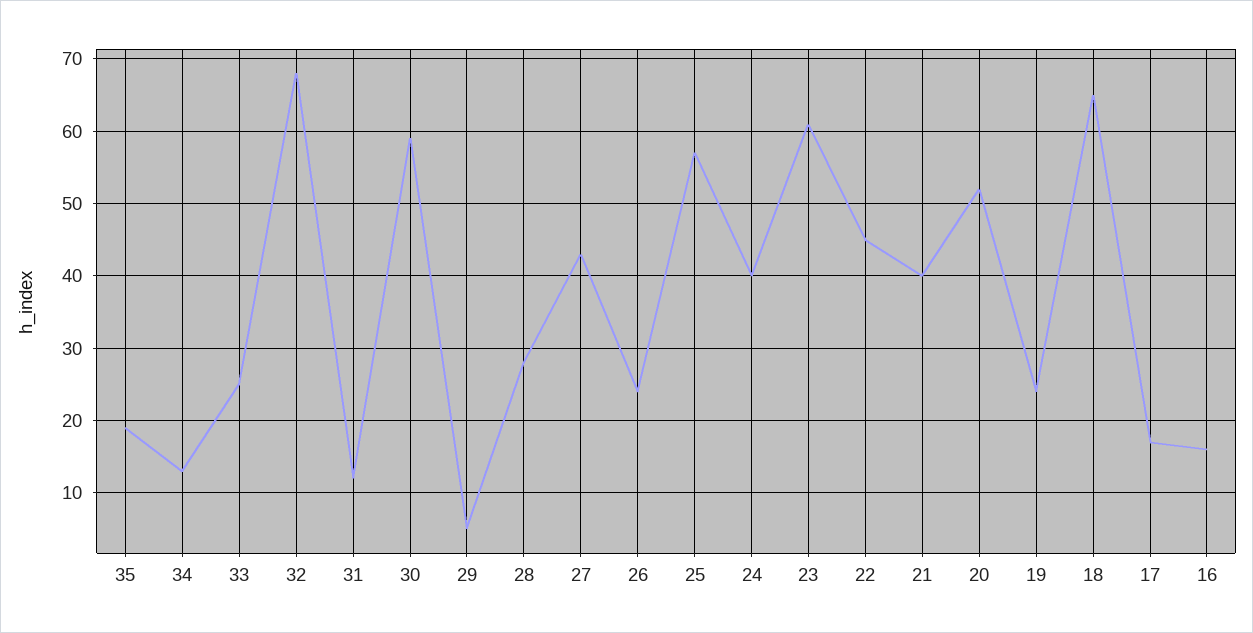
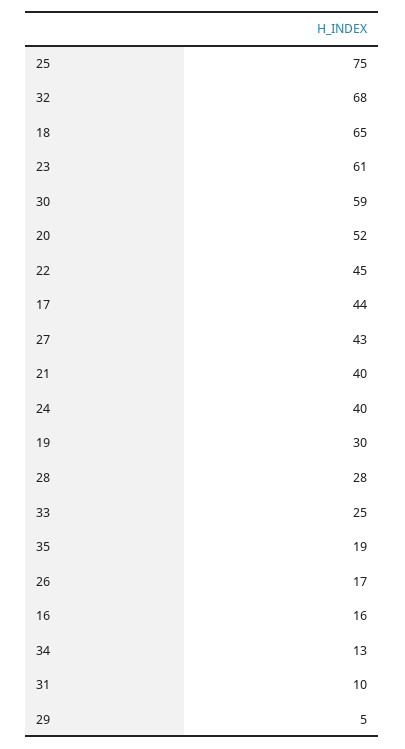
31: 12 -> 10
26: 24 -> 17
25: 57 -> 75
19: 24 -> 30
17: 17 -> 44

